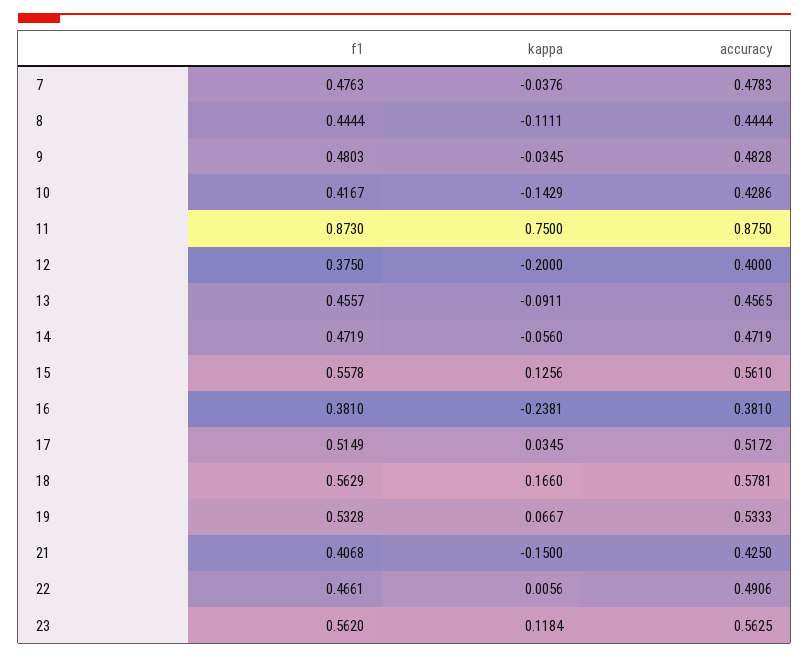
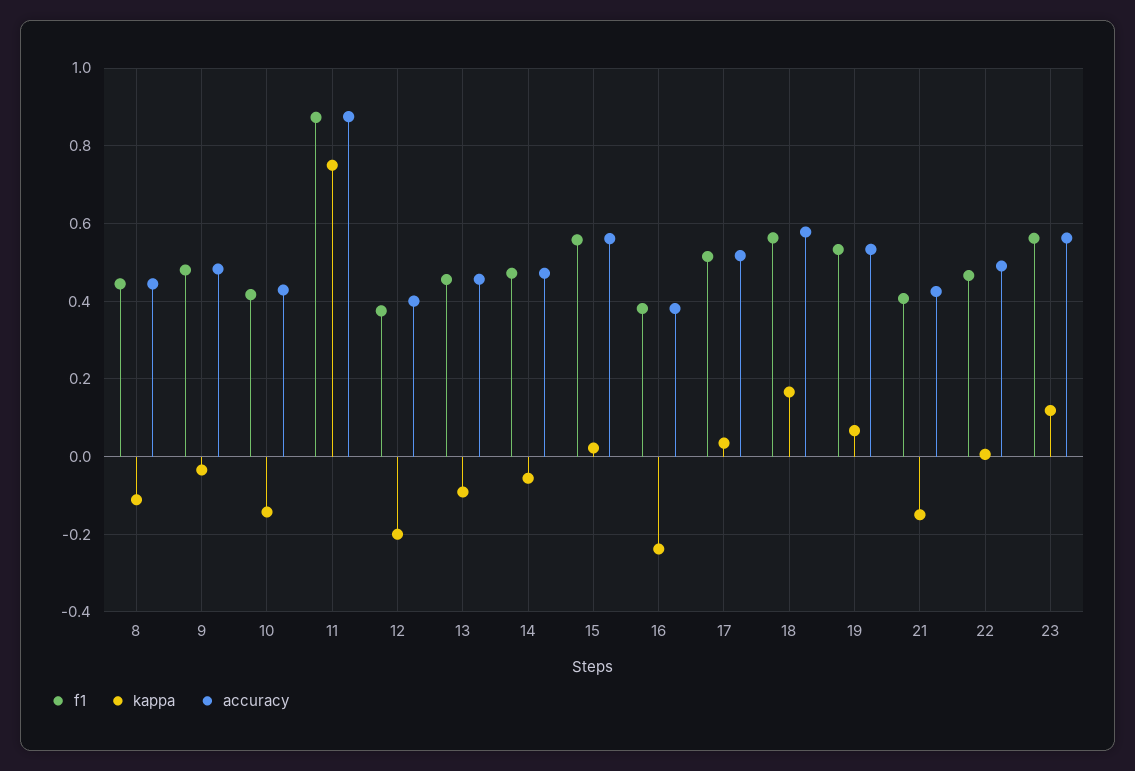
f1, 7: 0.4763 -> none
kappa, 7: -0.0376 -> none
accuracy, 7: 0.4783 -> none
kappa, 15: 0.1256 -> 0.02

